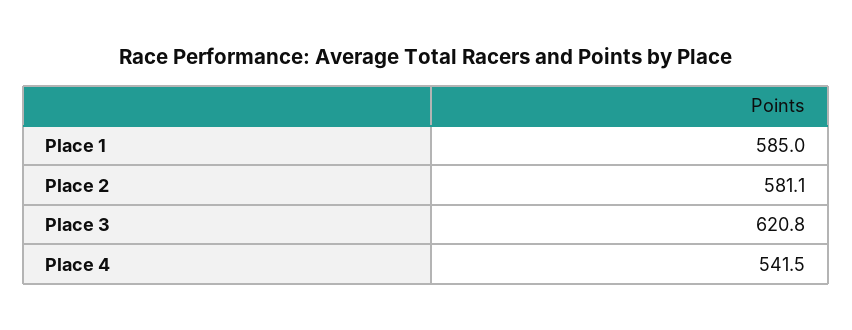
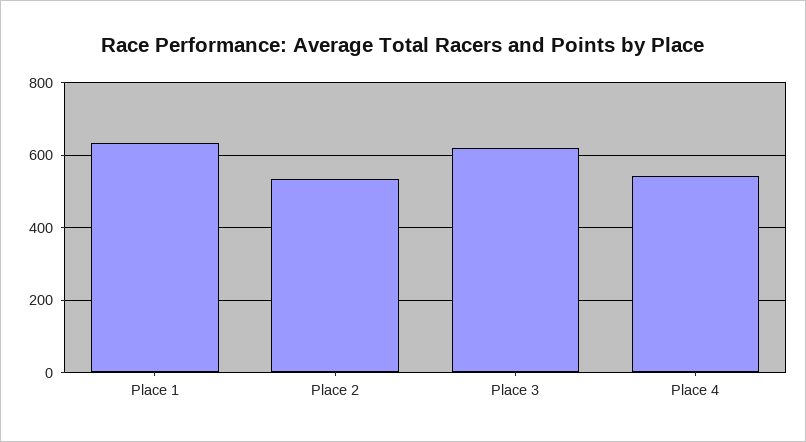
Place 1: 585 -> 640
Place 2: 581.1 -> 540

